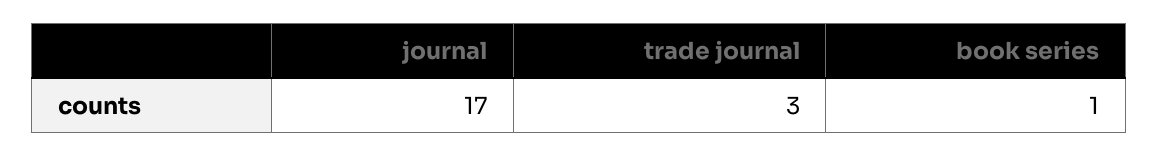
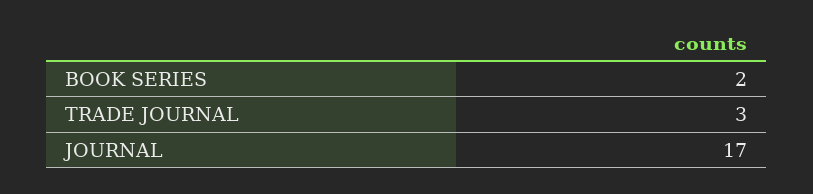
book series: 1 -> 2

